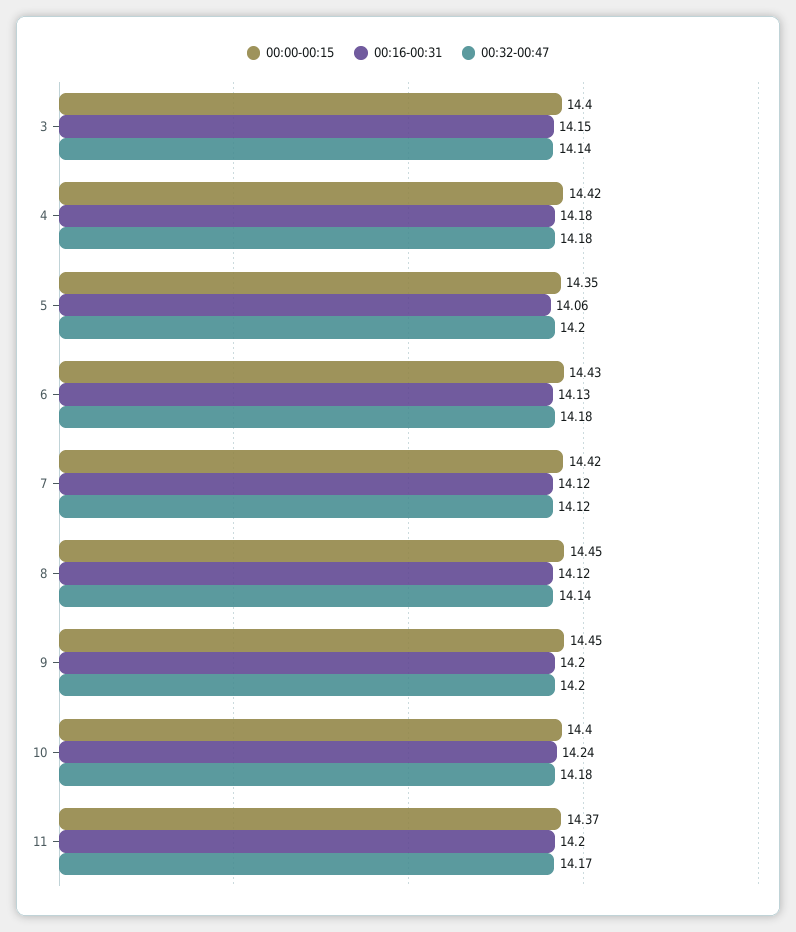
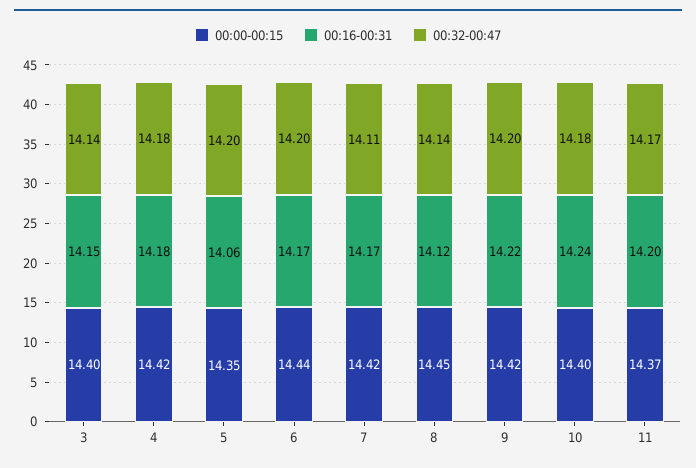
00:00-00:15, 6: 14.43 -> 14.44
00:16-00:31, 6: 14.13 -> 14.17
00:32-00:47, 6: 14.18 -> 14.2
00:16-00:31, 7: 14.12 -> 14.17
00:32-00:47, 7: 14.12 -> 14.11
00:00-00:15, 9: 14.45 -> 14.42
00:16-00:31, 9: 14.2 -> 14.22

